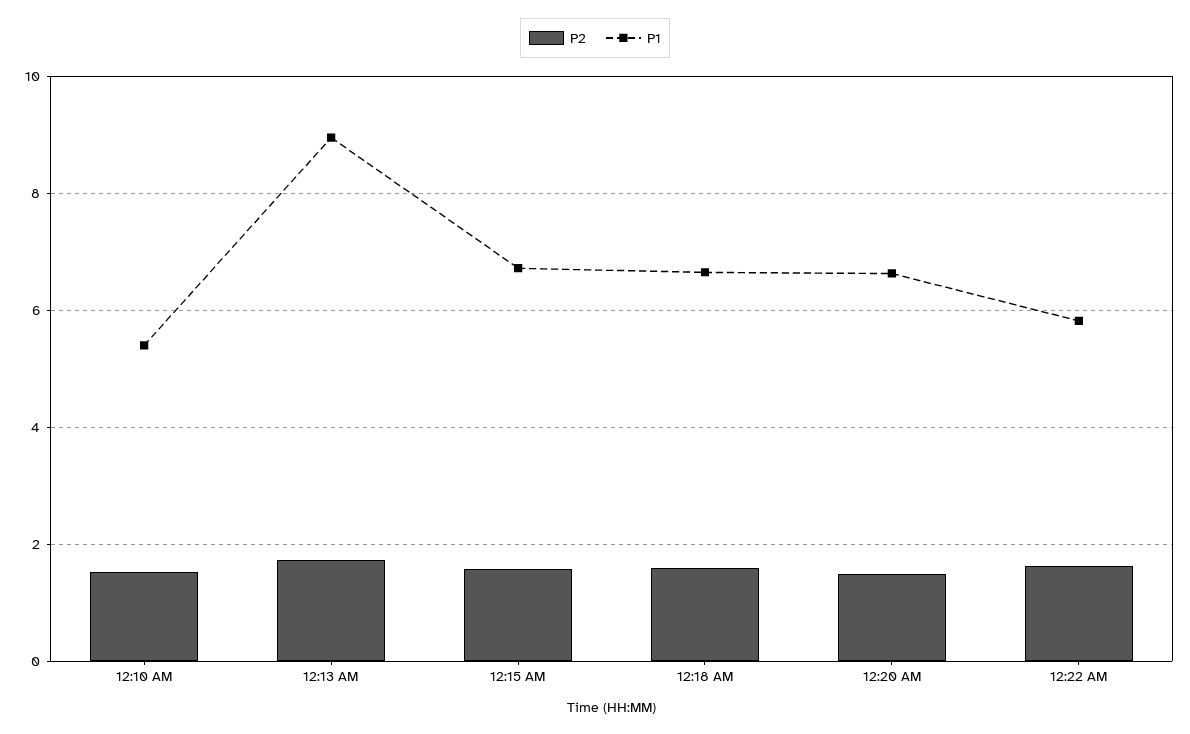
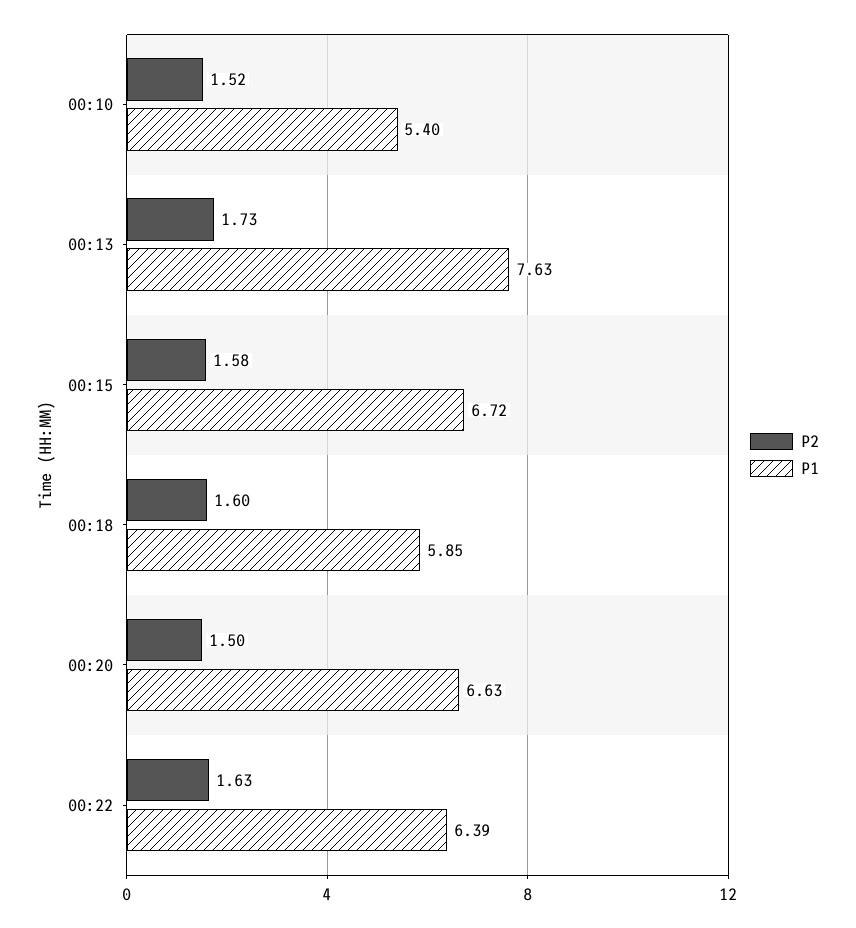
P1, 12:13 AM: 9 -> 7.63
P1, 12:18 AM: 6.6 -> 5.85
P1, 12:22 AM: 5.8 -> 6.39

